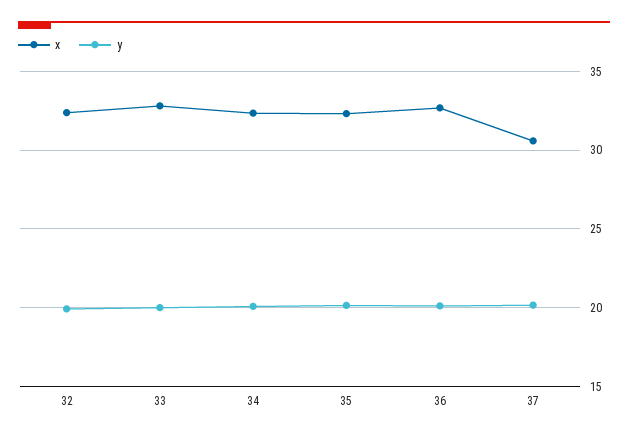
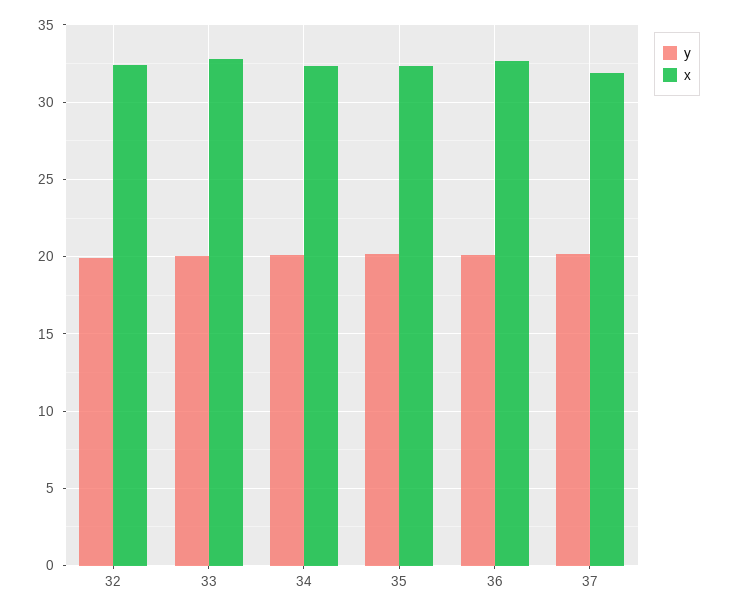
x, 37: 30.5 -> 32

